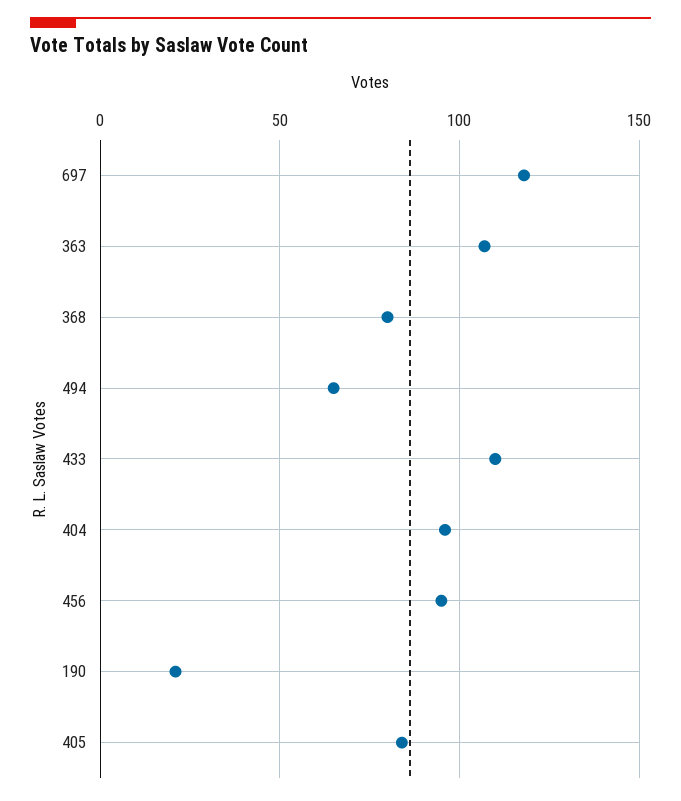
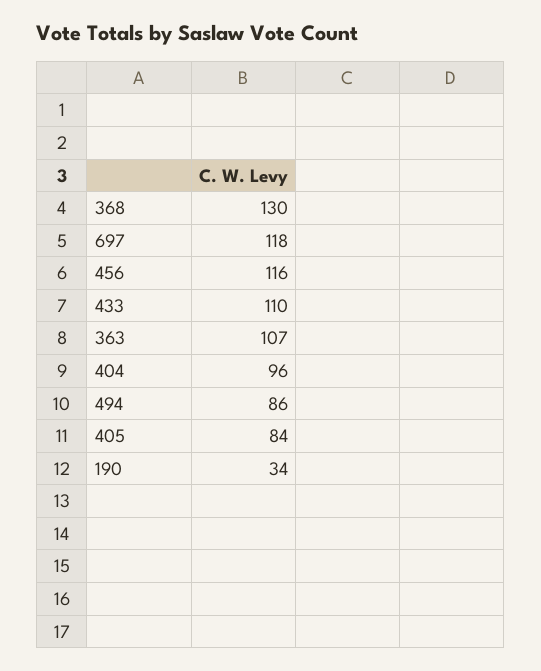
368: 80 -> 130
494: 65 -> 86
456: 95 -> 116
190: 20 -> 34

